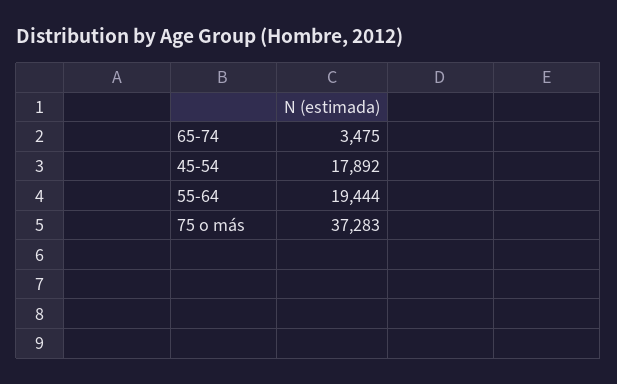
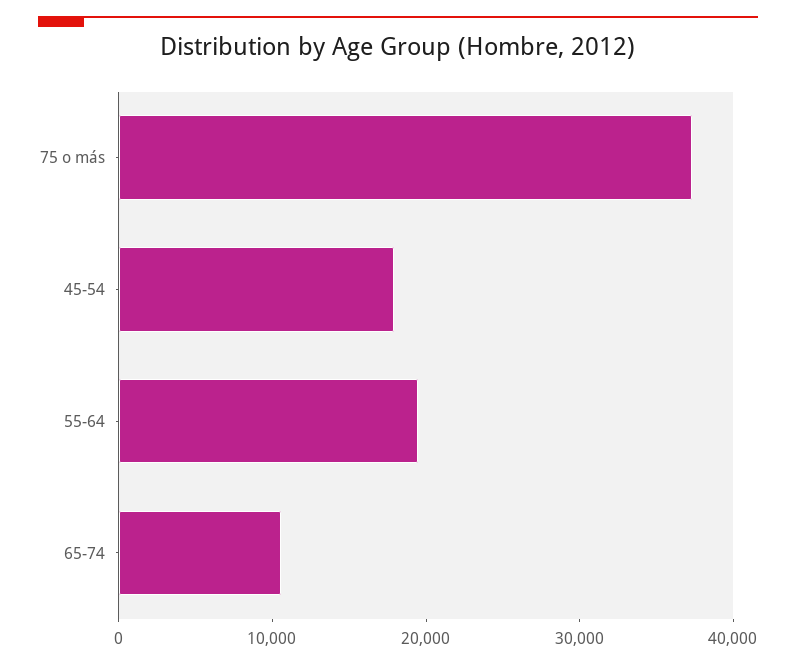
65-74: 3475 -> 10000

